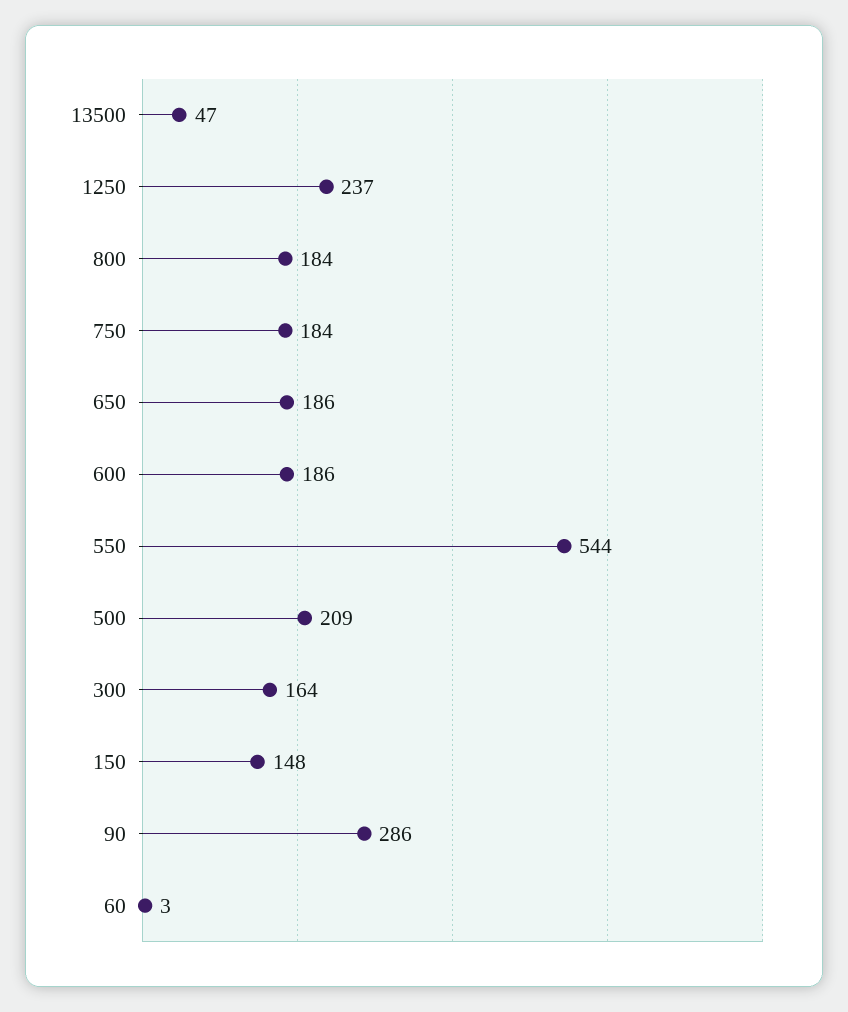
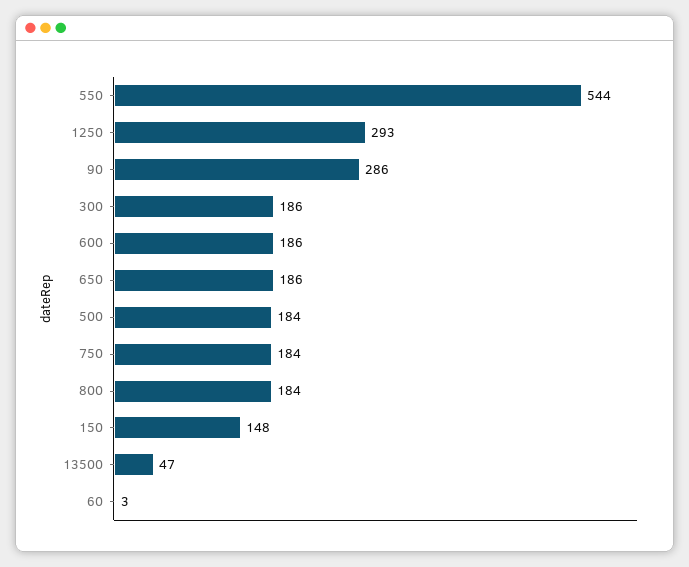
1250: 237 -> 293
500: 209 -> 184
300: 164 -> 186

